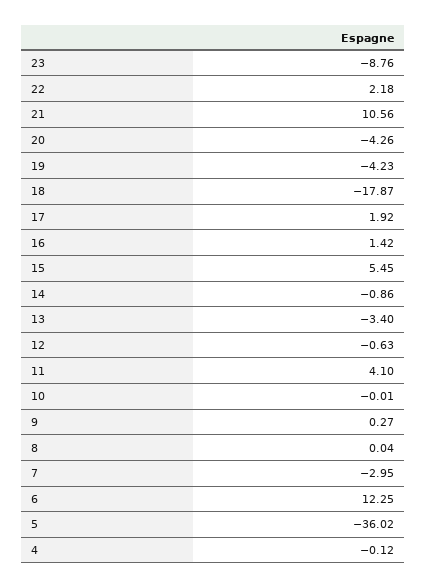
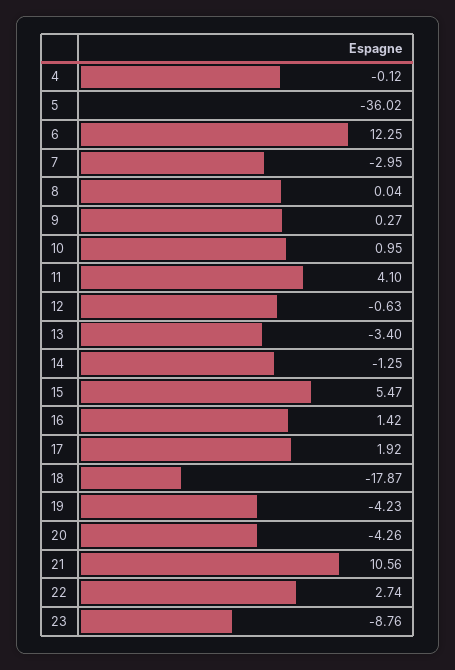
22: 2.18 -> 2.74
15: 5.45 -> 5.47
14: -0.86 -> -1.25
10: -0.01 -> 0.95

